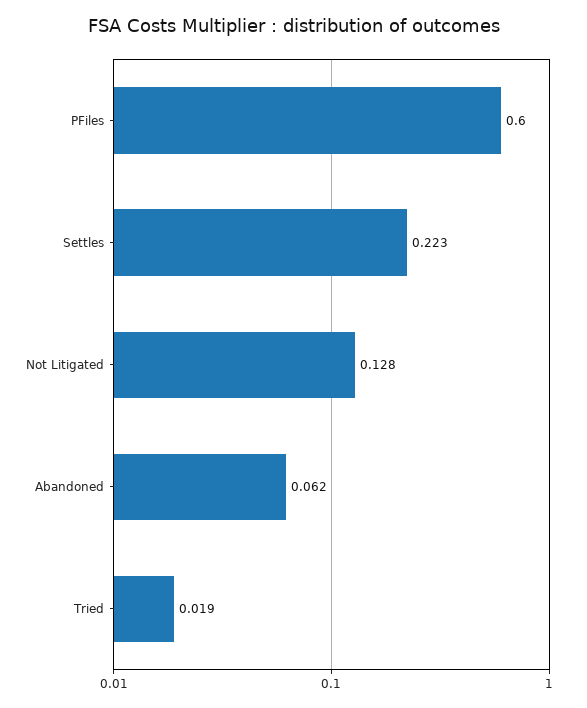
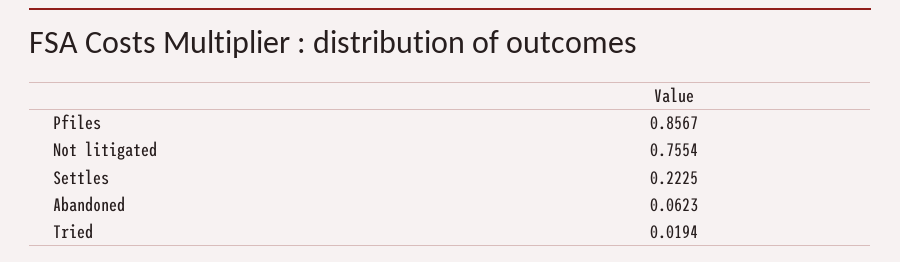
PFiles: 0.6 -> 0.8567
Not Litigated: 0.128 -> 0.7554

